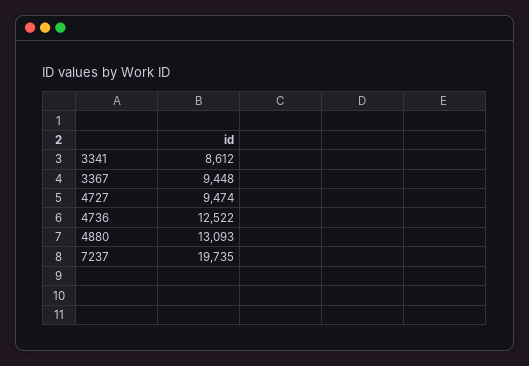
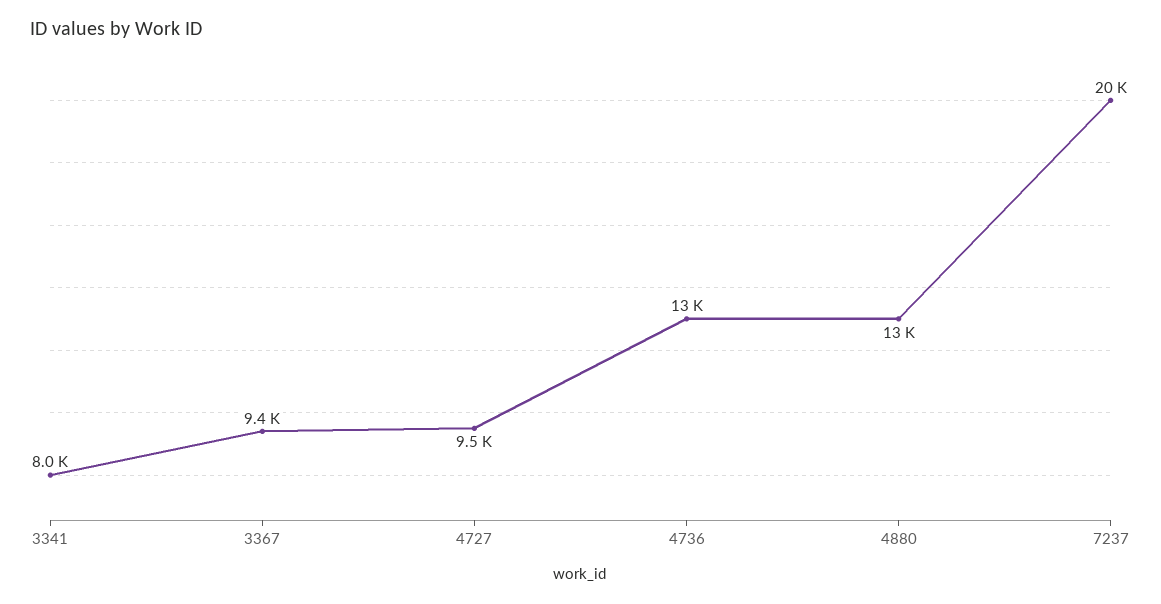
3341: 8612 -> 8000

